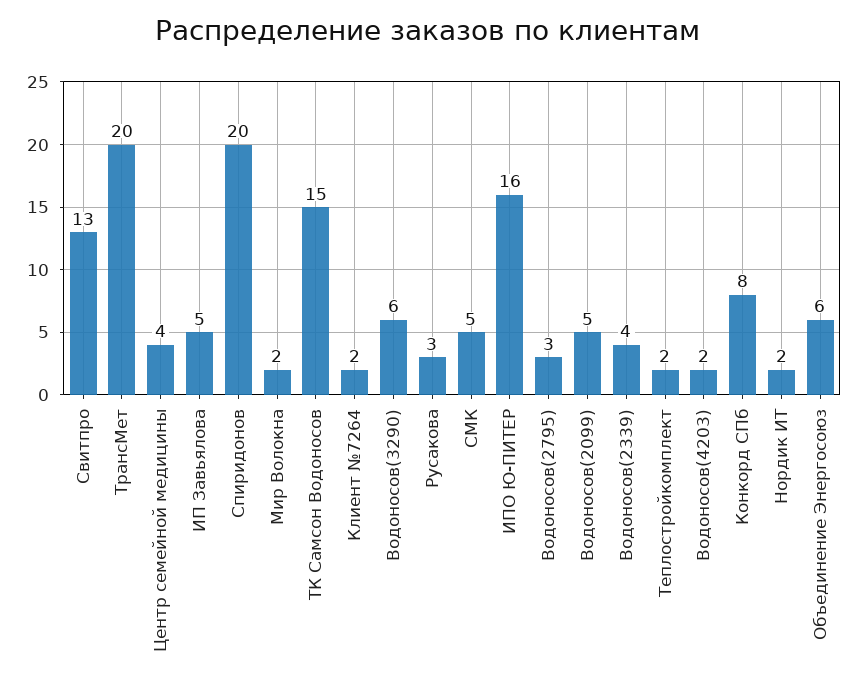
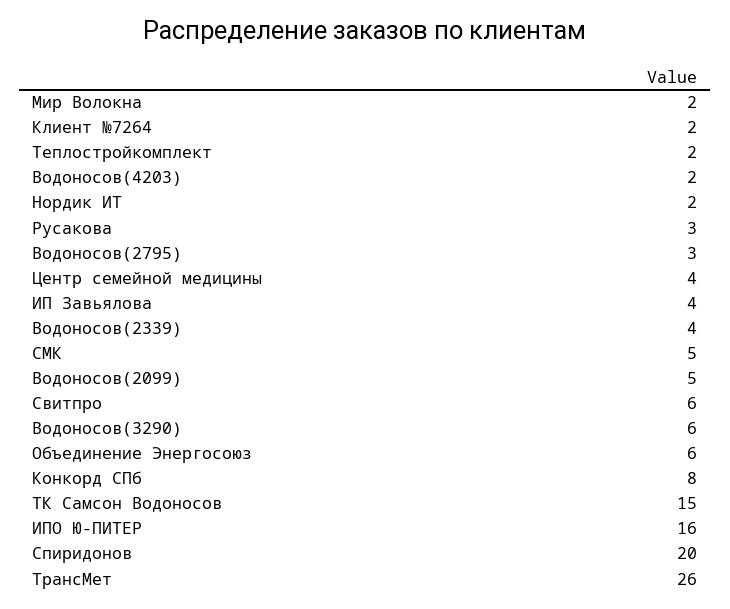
Свитпро: 13 -> 6
ТрансМет: 20 -> 26
ИП Завьялова: 5 -> 4

